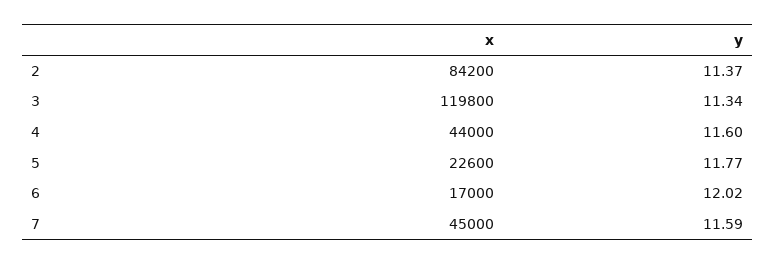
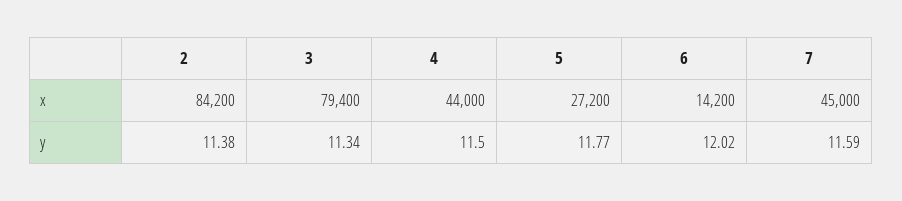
y, 2: 11.37 -> 11.38
x, 3: 119800 -> 79400
y, 4: 11.6 -> 11.5
x, 5: 22600 -> 27200
x, 6: 17000 -> 14200

